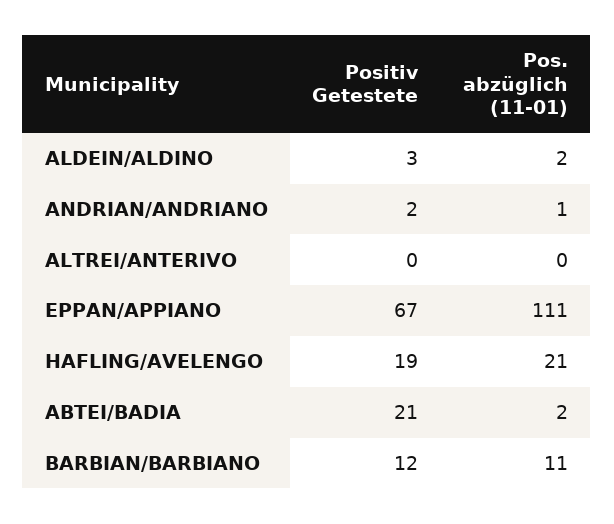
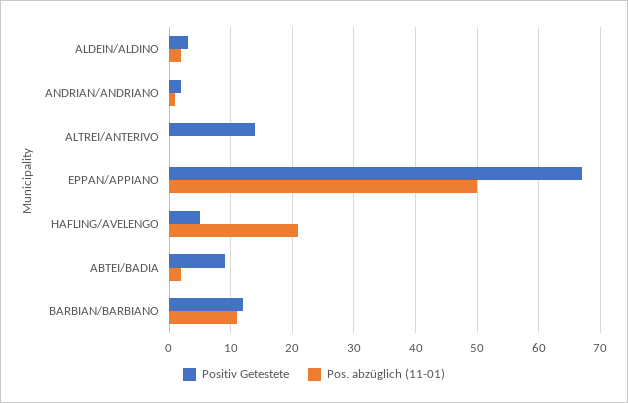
Positiv Getestete, ALTREI/ANTERIVO: 0 -> 14
Pos. abzüglich (11-01), EPPAN/APPIANO: 111 -> 50
Positiv Getestete, HAFLING/AVELENGO: 19 -> 5
Positiv Getestete, ABTEI/BADIA: 21 -> 9

